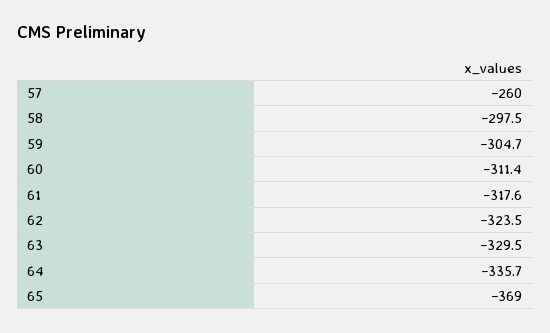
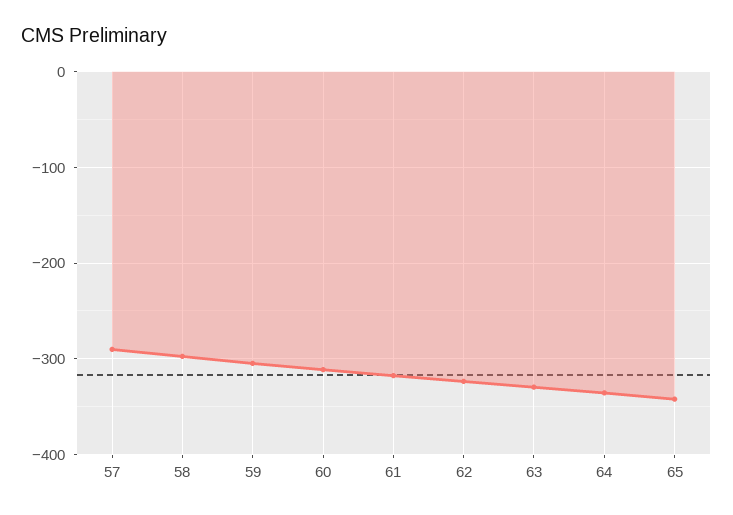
57: -260 -> -290
65: -369 -> -340

